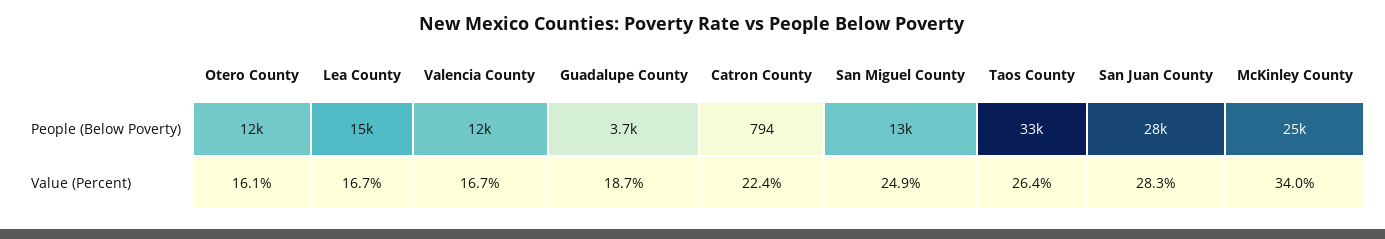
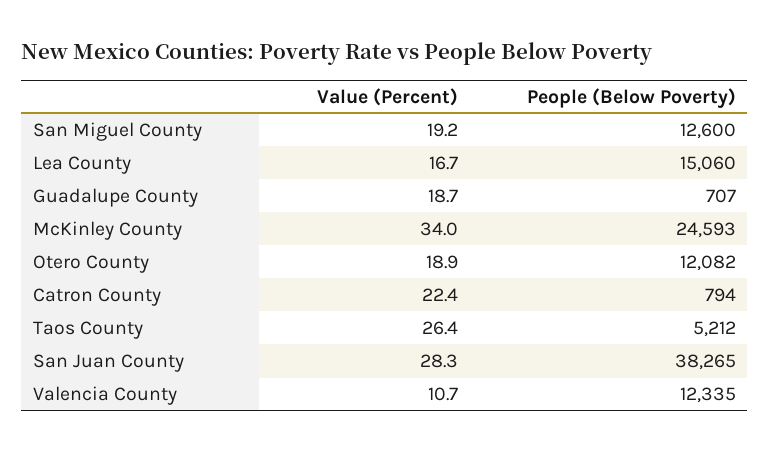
Guadalupe County, People (Below Poverty): 3700 -> 707
Taos County, People (Below Poverty): 33000 -> 5212
San Juan County, People (Below Poverty): 28000 -> 38265
Otero County, Value (Percent): 16.1 -> 18.9
Valencia County, Value (Percent): 16.7 -> 10.7
San Miguel County, Value (Percent): 24.9 -> 19.2

